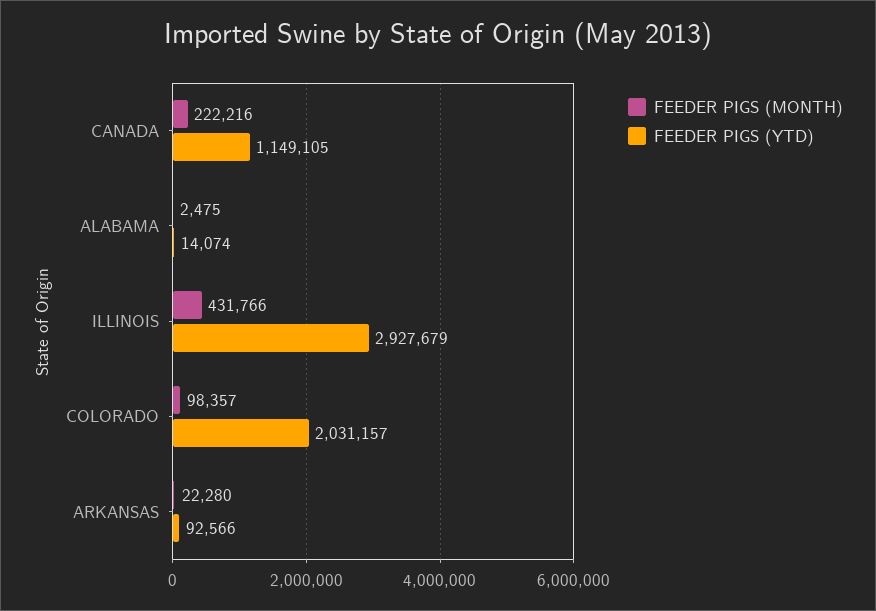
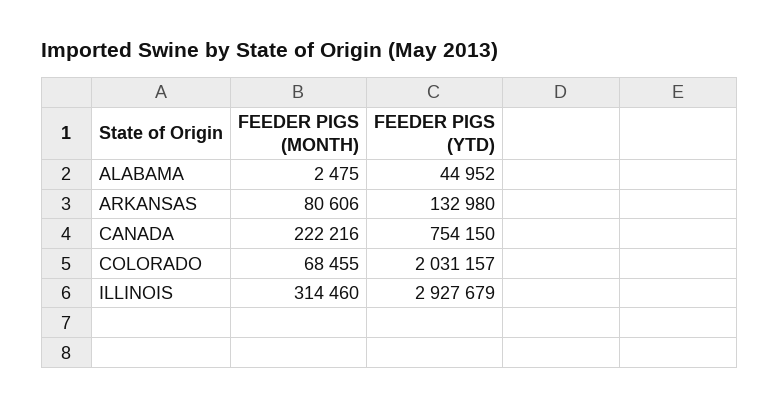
FEEDER PIGS (YTD), CANADA: 1149105 -> 754150
FEEDER PIGS (YTD), ALABAMA: 14074 -> 44952
FEEDER PIGS (MONTH), ILLINOIS: 431766 -> 314460
FEEDER PIGS (MONTH), COLORADO: 98357 -> 68455
FEEDER PIGS (MONTH), ARKANSAS: 22280 -> 80606
FEEDER PIGS (YTD), ARKANSAS: 92566 -> 132980

